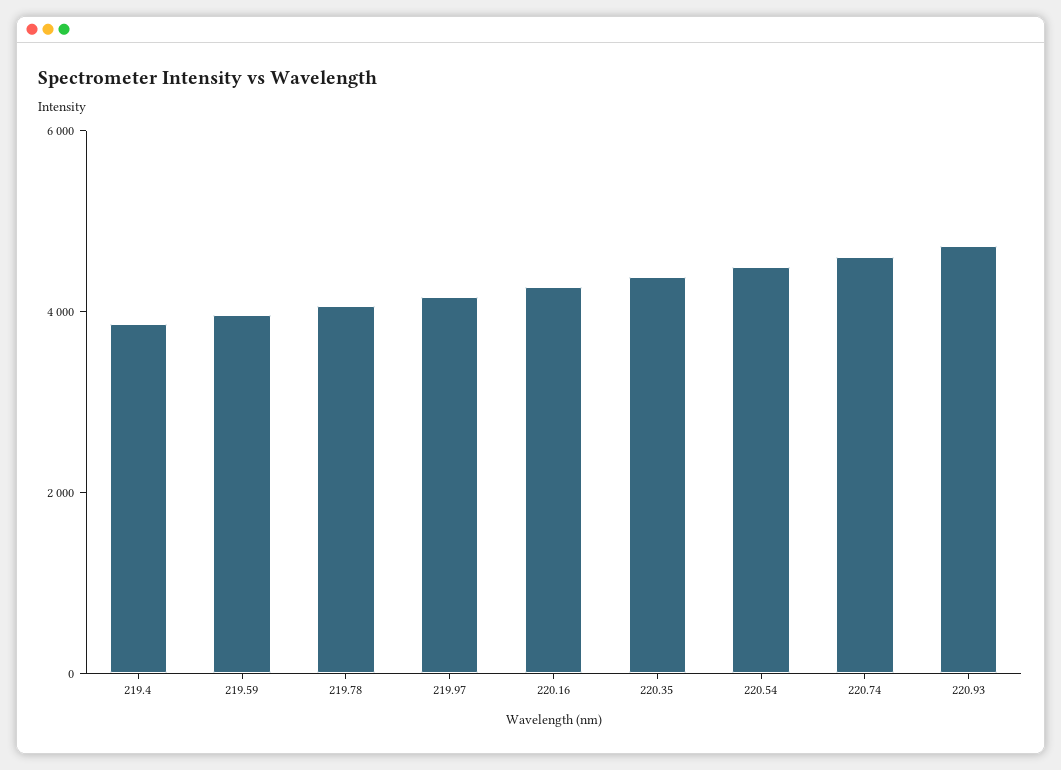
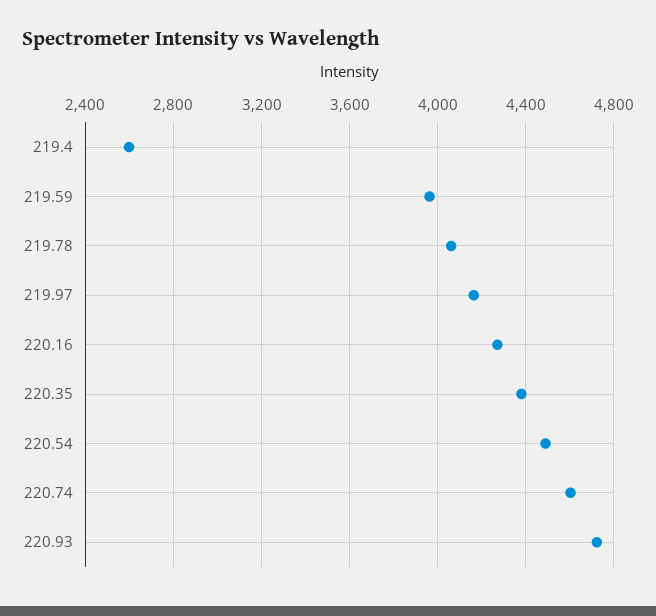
219.4: 4000 -> 2600

